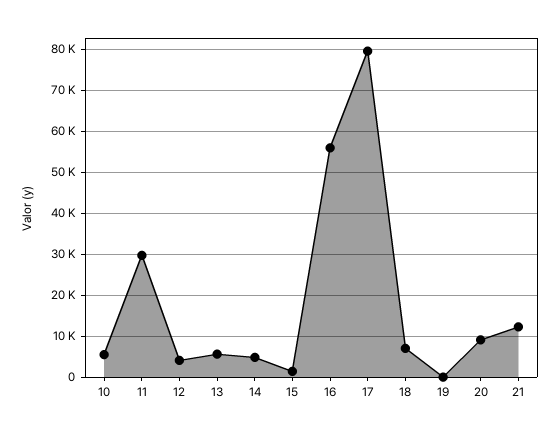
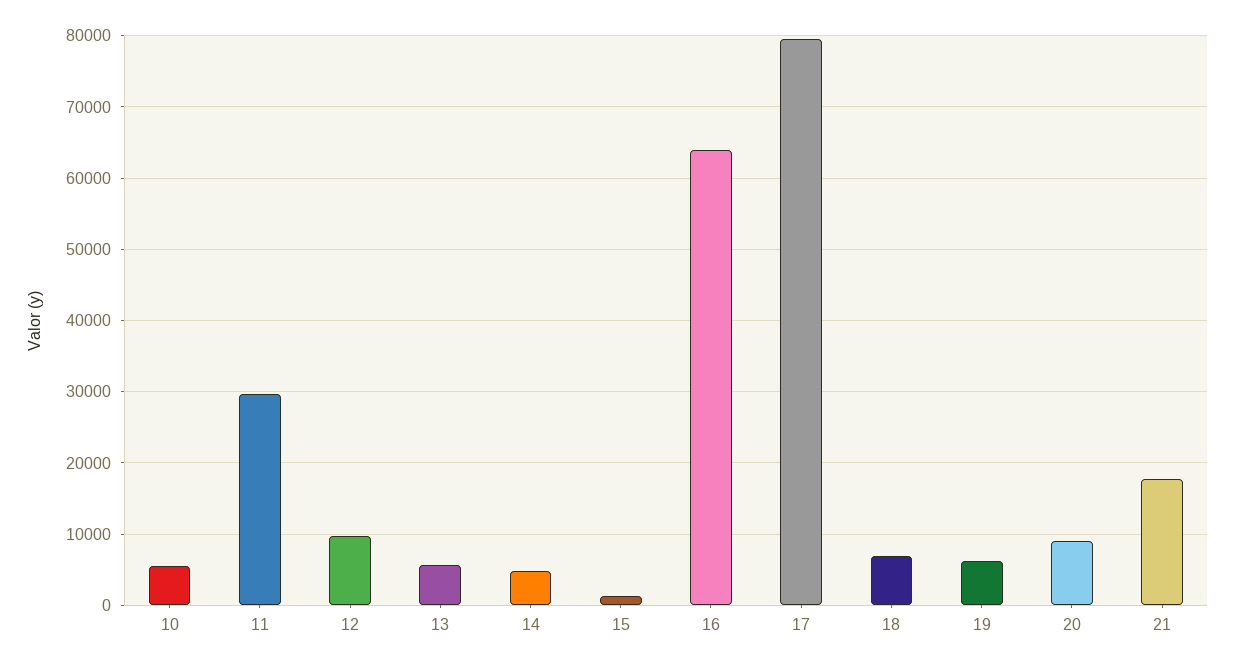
12: 4000 -> 10000
16: 56000 -> 64000
19: 0 -> 6000
21: 12000 -> 18000

